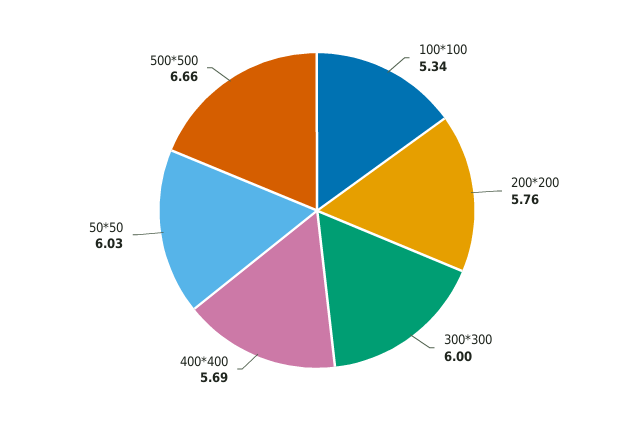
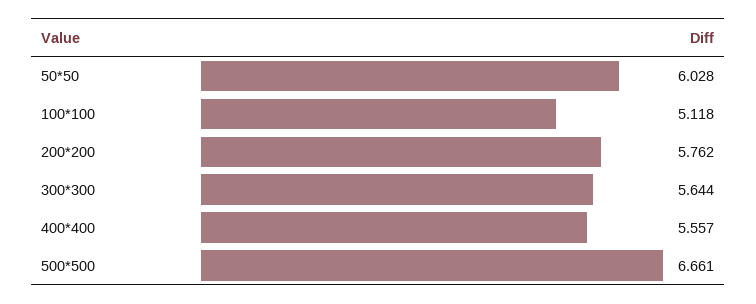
100*100: 5.34 -> 5.118
300*300: 6 -> 5.644
400*400: 5.69 -> 5.557

